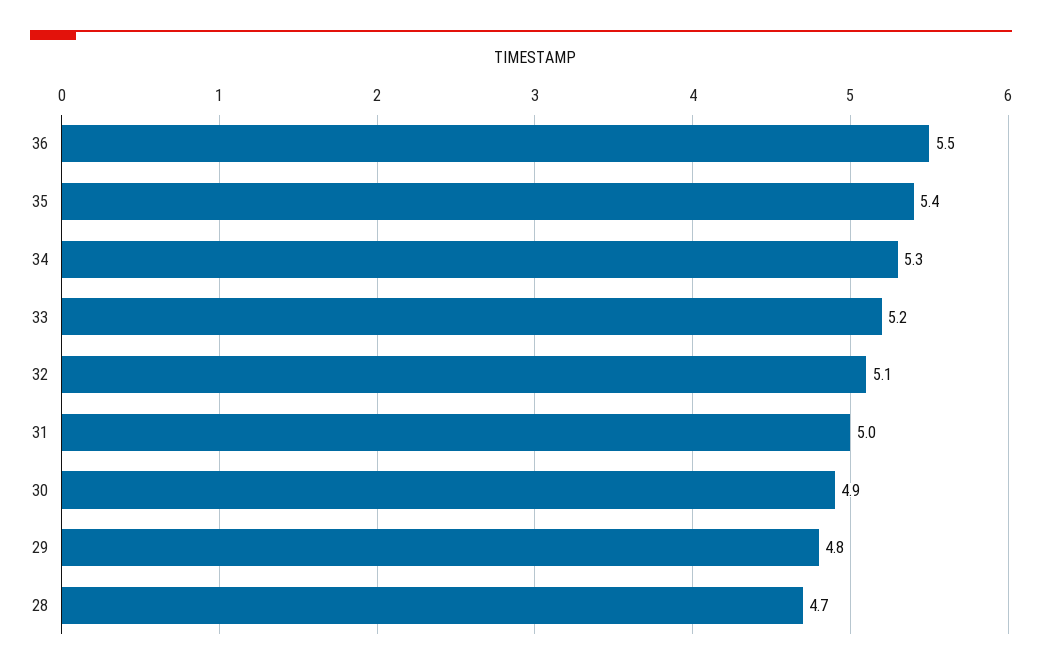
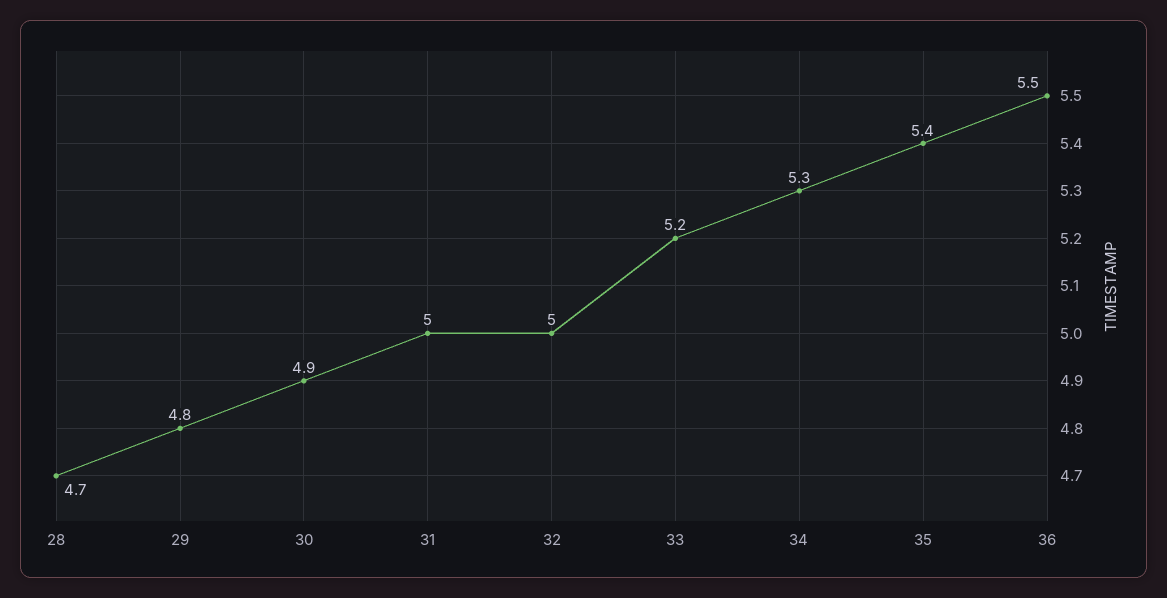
32: 5.1 -> 5

